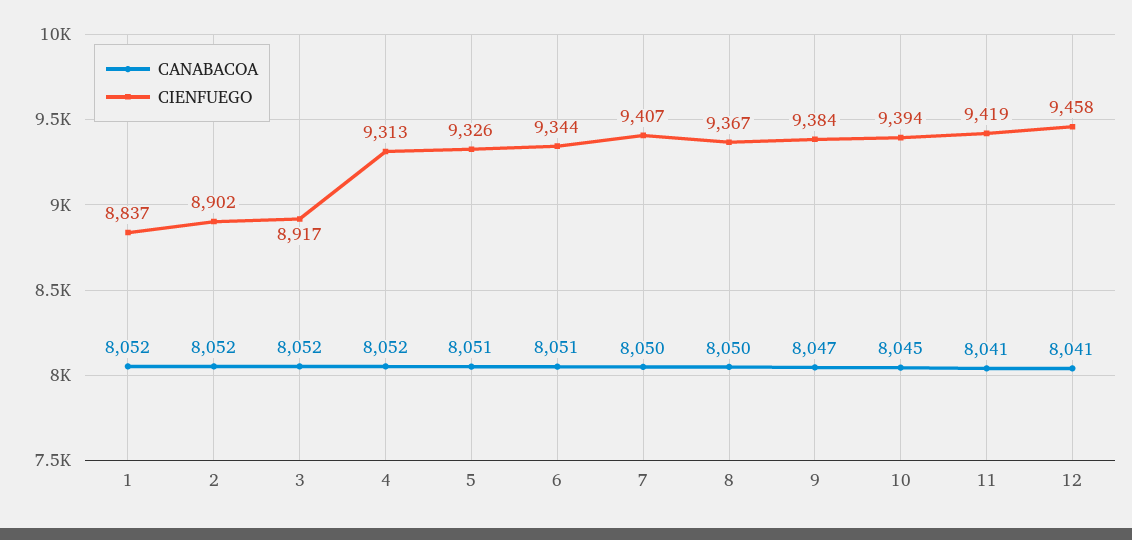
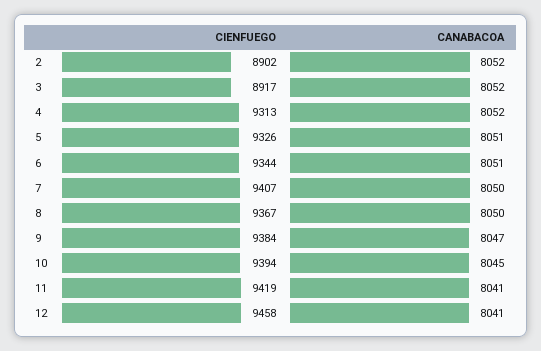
CANABACOA, 1: 8052 -> none
CIENFUEGO, 1: 8837 -> none

